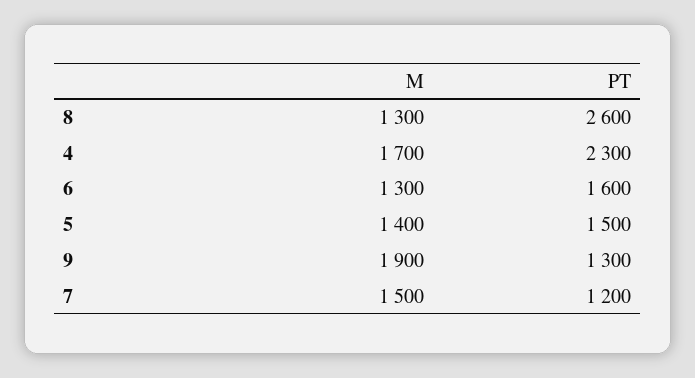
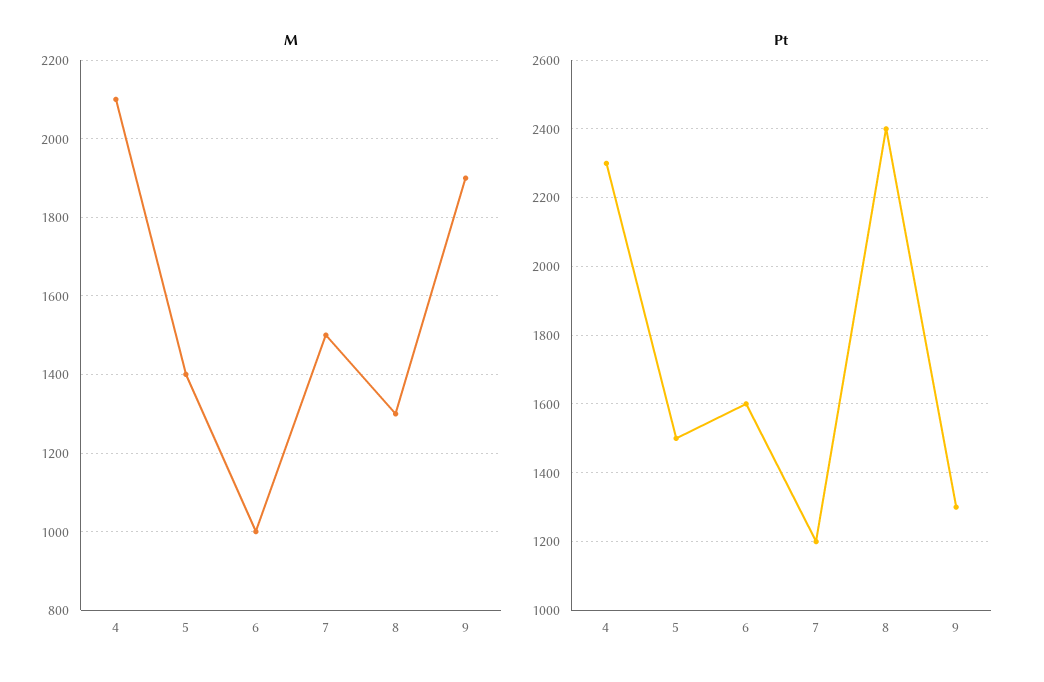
PT, 8: 2600 -> 2400
M, 4: 1700 -> 2100
M, 6: 1300 -> 1000

